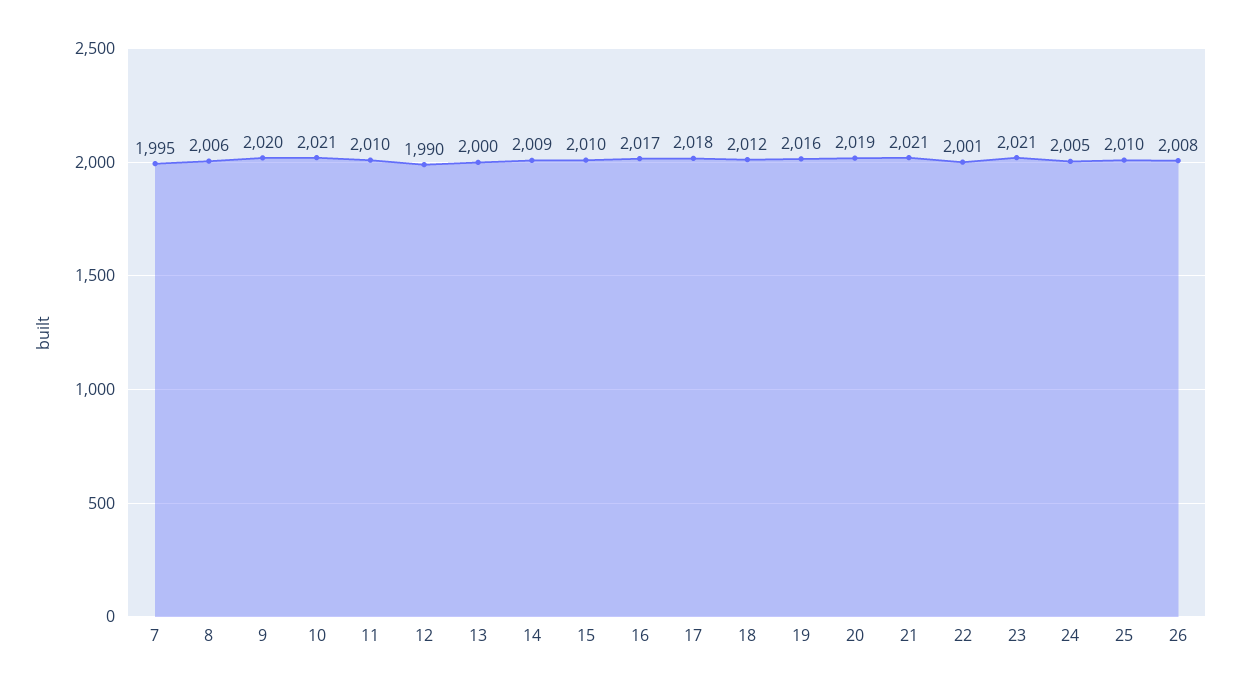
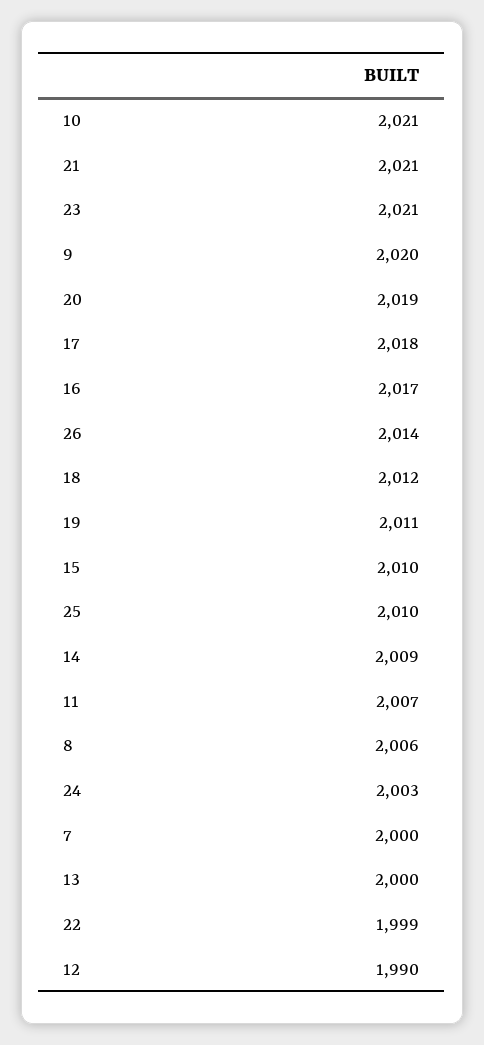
7: 1995 -> 2000
11: 2010 -> 2007
19: 2016 -> 2011
22: 2001 -> 1999
24: 2005 -> 2003
26: 2008 -> 2014

